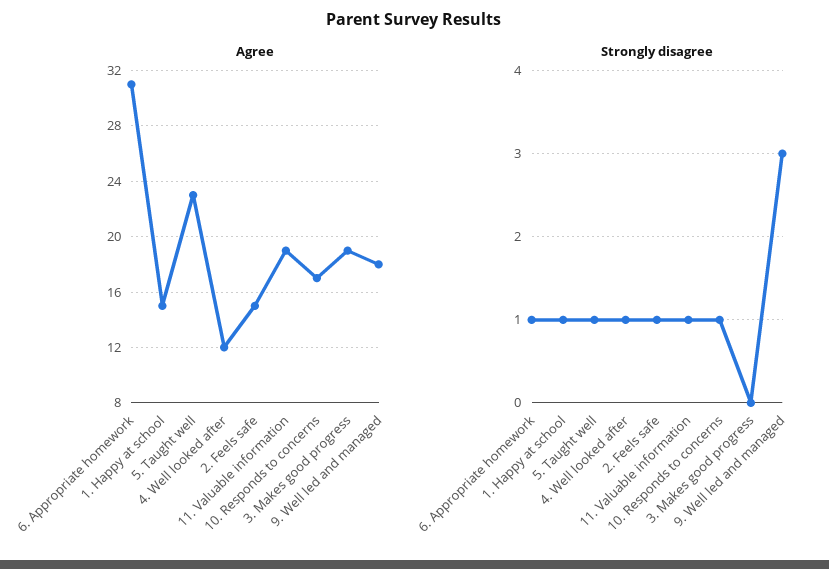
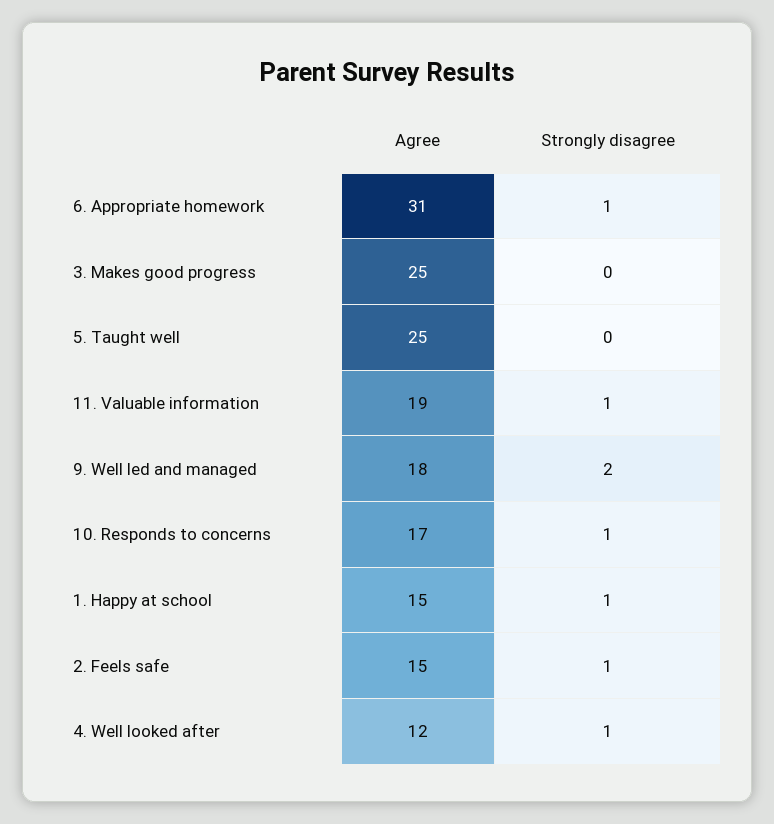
Agree, 5. Taught well: 23 -> 25
Agree, 3. Makes good progress: 19 -> 25
Strongly disagree, 5. Taught well: 1 -> 0
Strongly disagree, 9. Well led and managed: 3 -> 2

